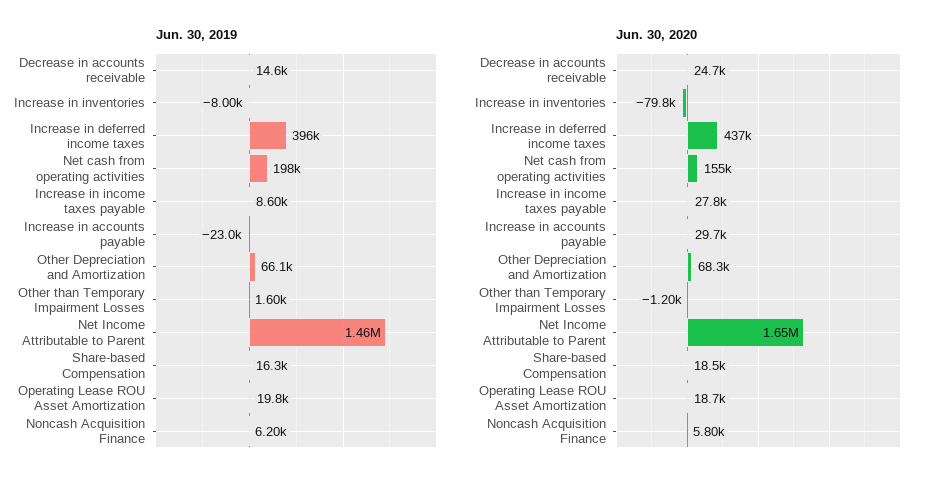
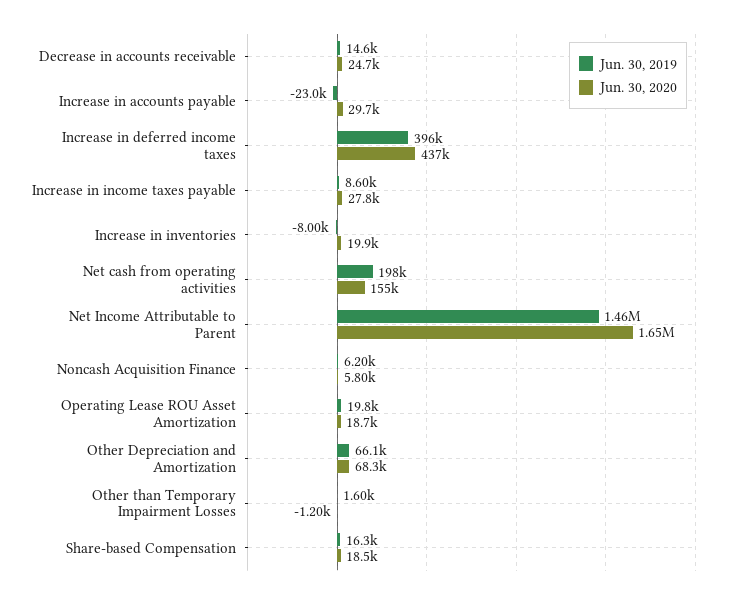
Jun. 30, 2020, Increase in inventories: -79800 -> 19900

